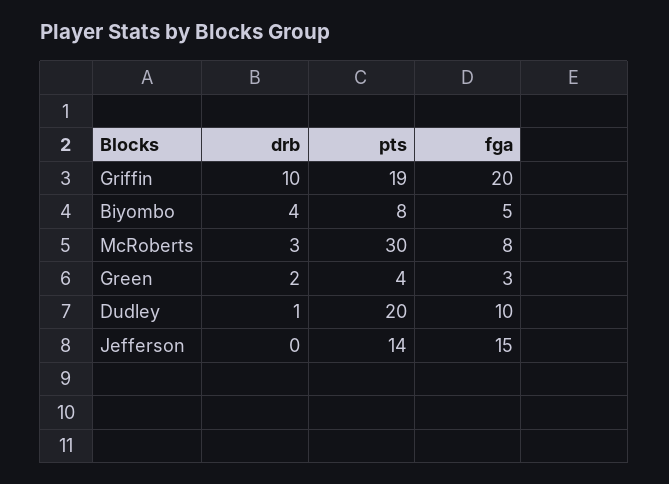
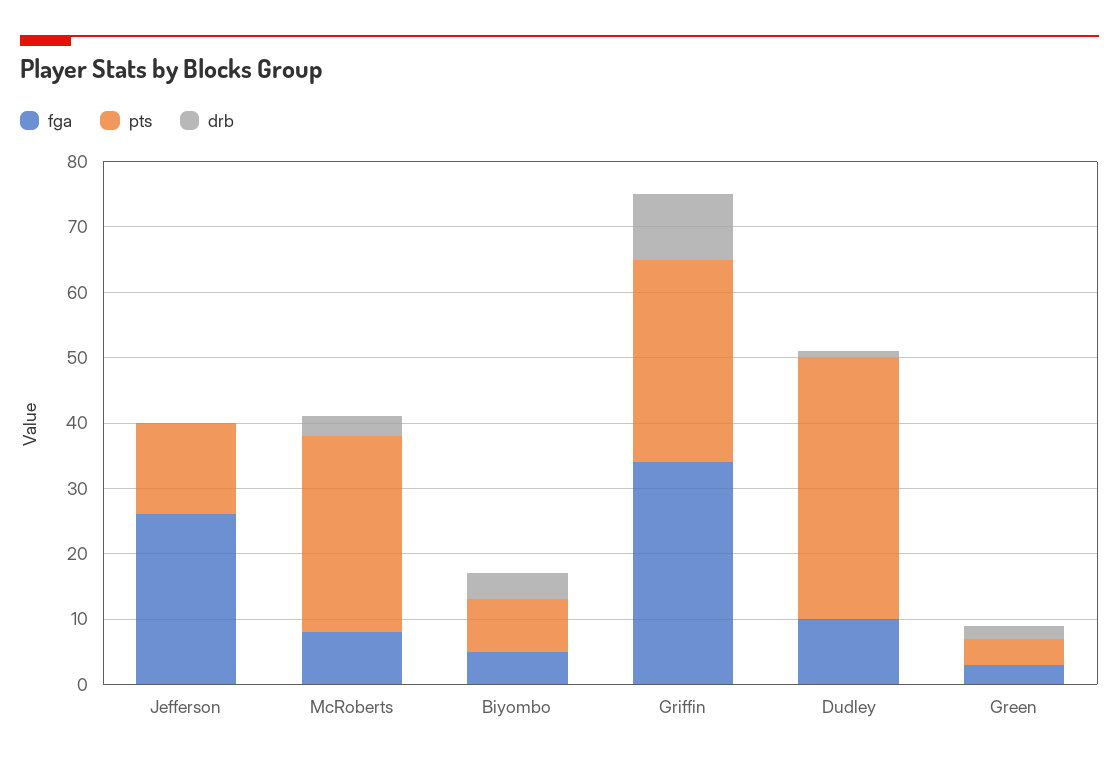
pts, Griffin: 19 -> 30
fga, Griffin: 20 -> 35
pts, Dudley: 20 -> 40
fga, Jefferson: 15 -> 25

